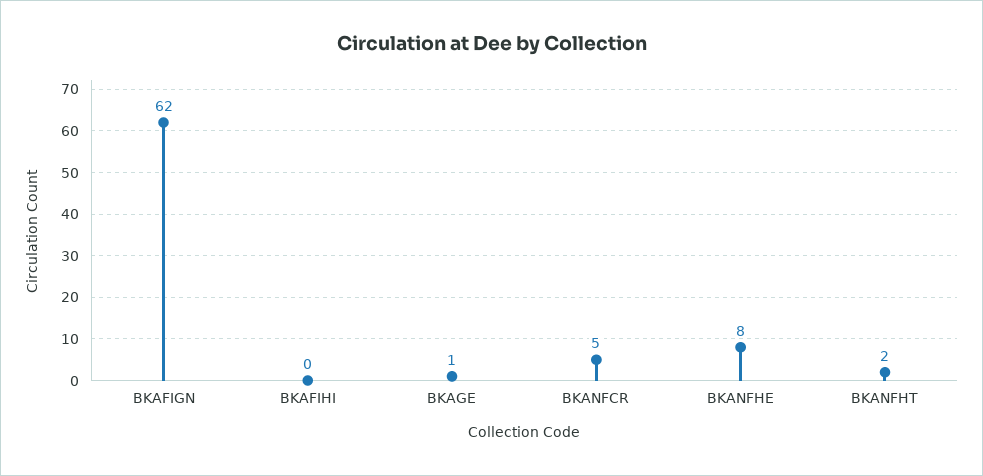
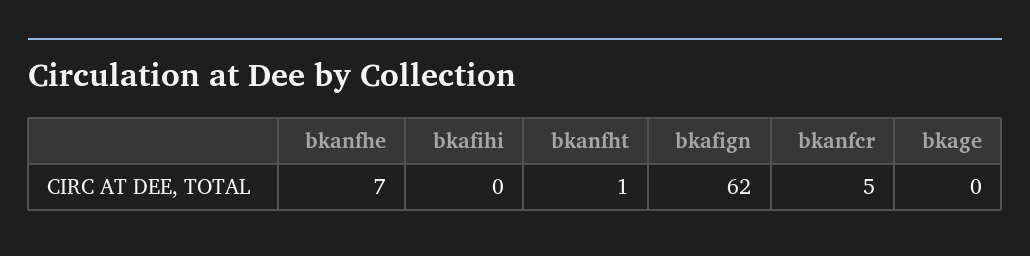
BKAGE: 1 -> 0
BKANFHE: 8 -> 7
BKANFHT: 2 -> 1

